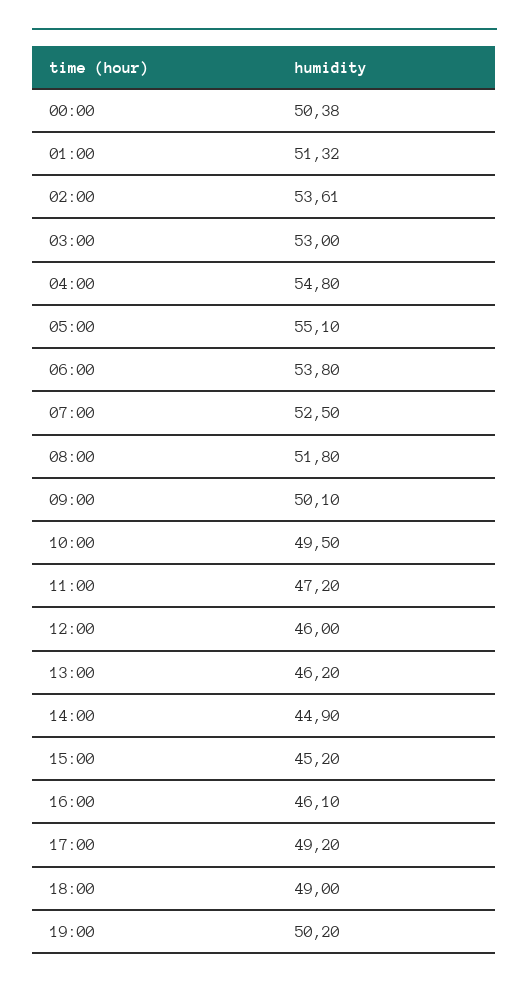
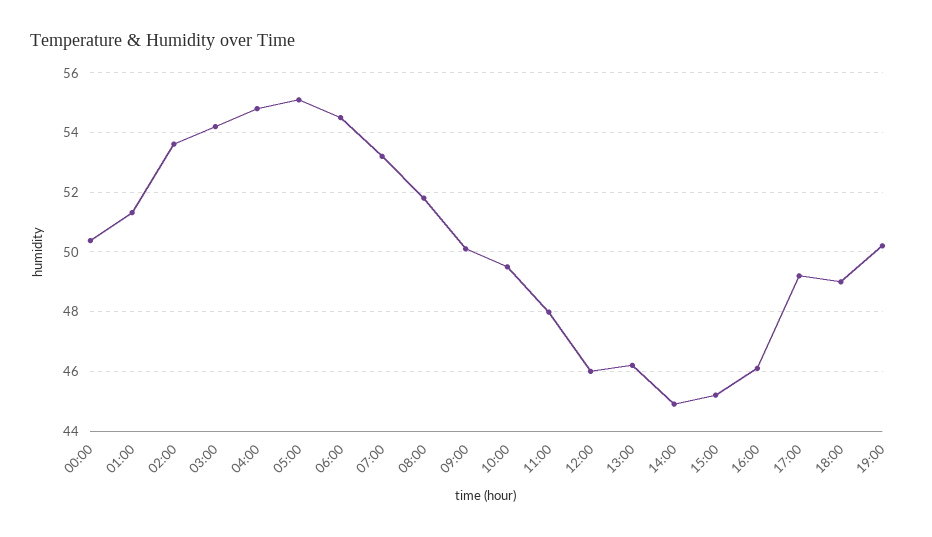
03:00: 53 -> 54.25
06:00: 53.8 -> 54.5
07:00: 52.5 -> 53.25
11:00: 47.2 -> 48

